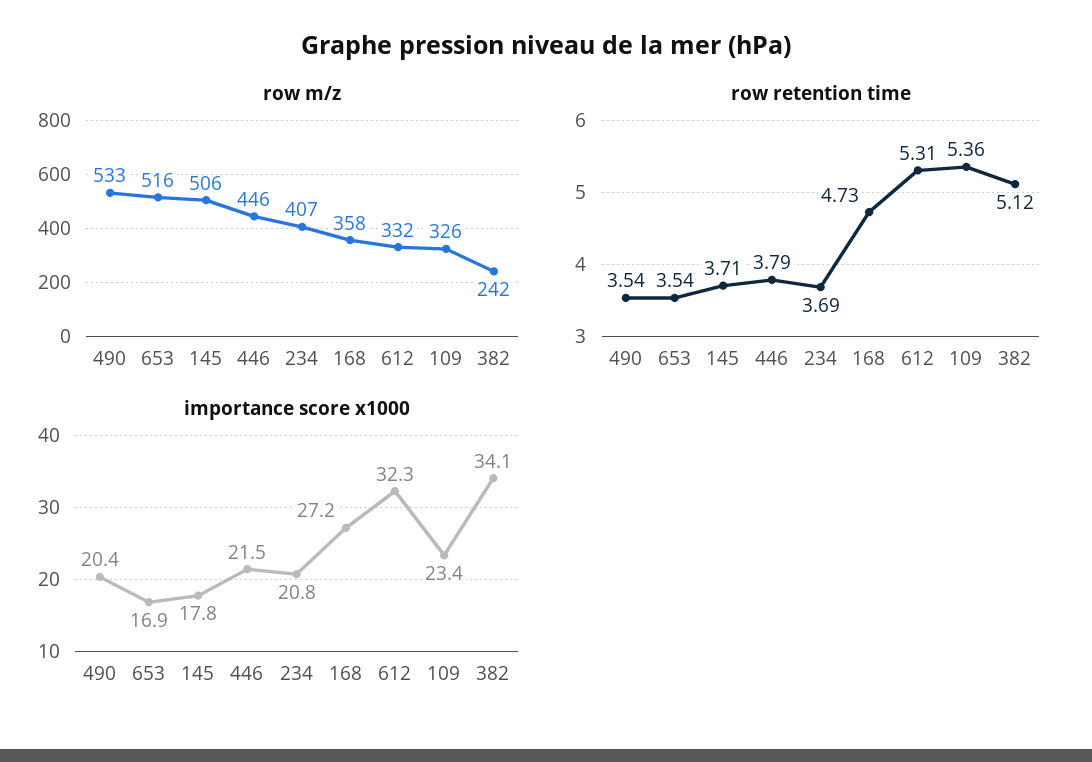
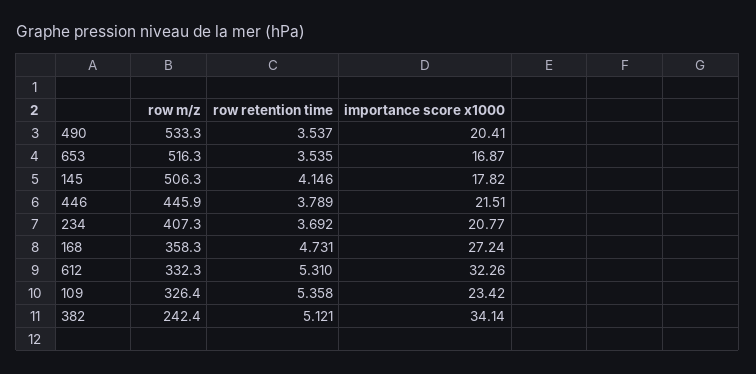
row retention time, 145: 3.71 -> 4.146

